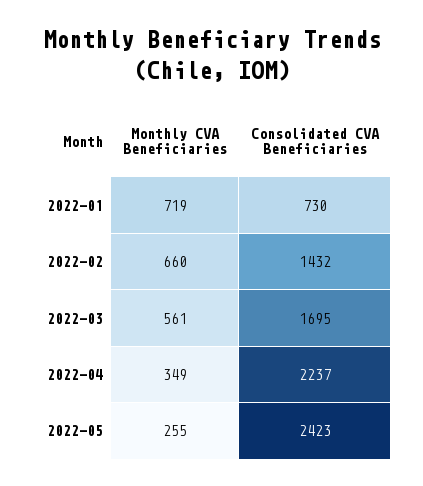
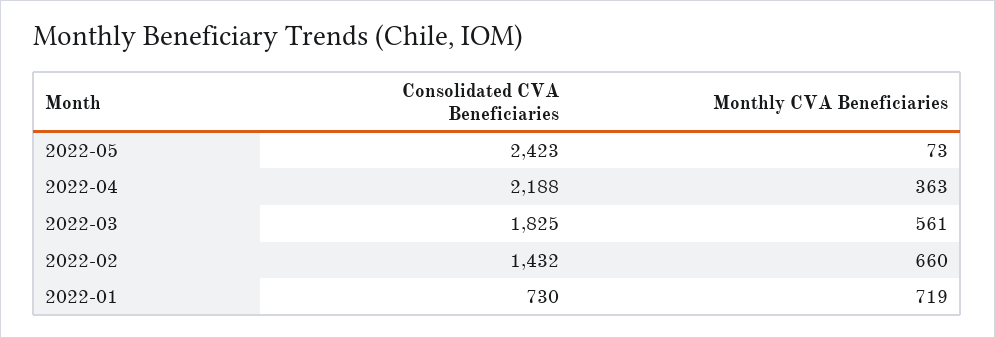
Consolidated CVA Beneficiaries, 2022-03: 1695 -> 1825
Monthly CVA Beneficiaries, 2022-04: 349 -> 363
Consolidated CVA Beneficiaries, 2022-04: 2237 -> 2188
Monthly CVA Beneficiaries, 2022-05: 255 -> 73

